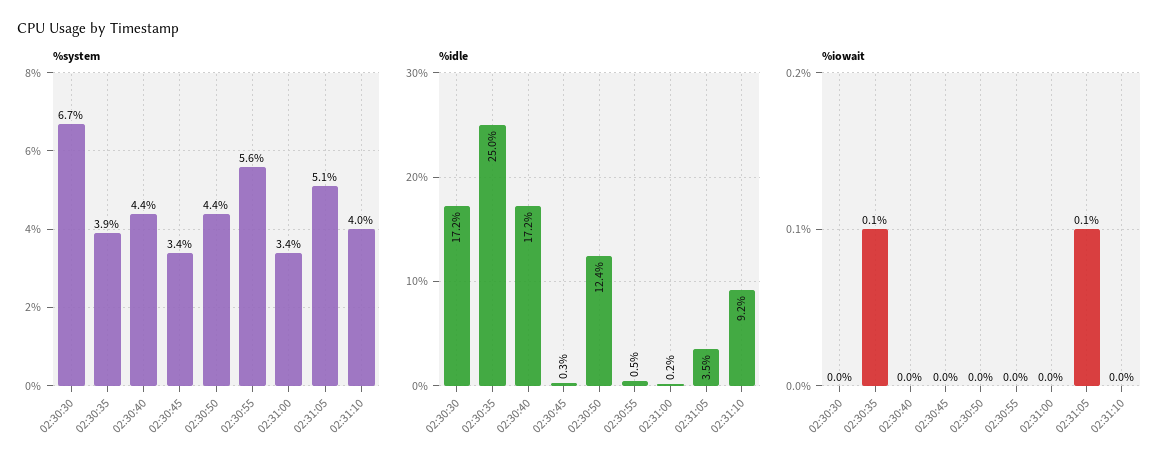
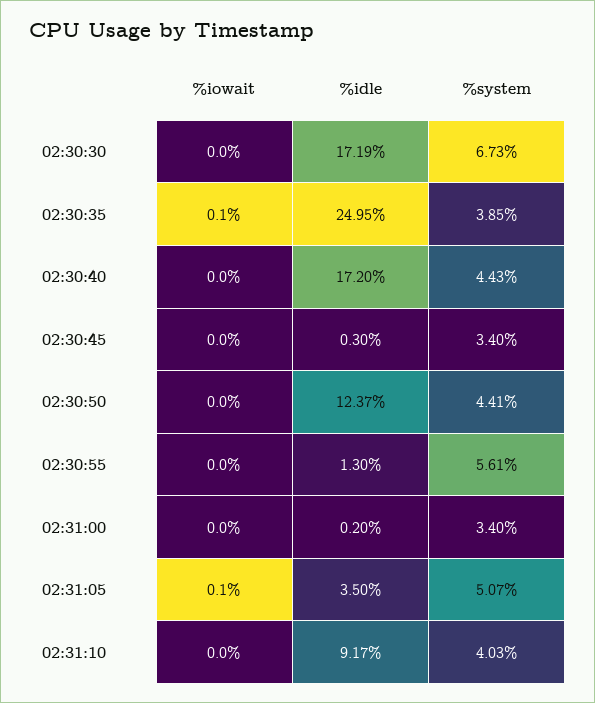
%idle, 02:30:55: 0.5 -> 1.3

